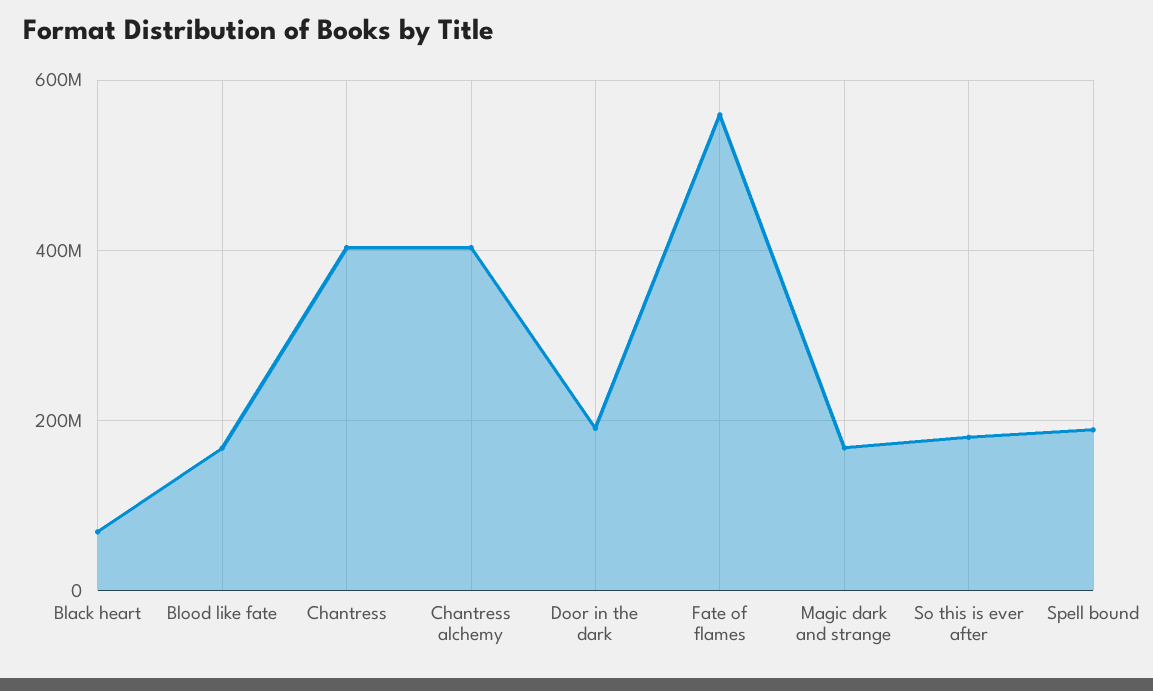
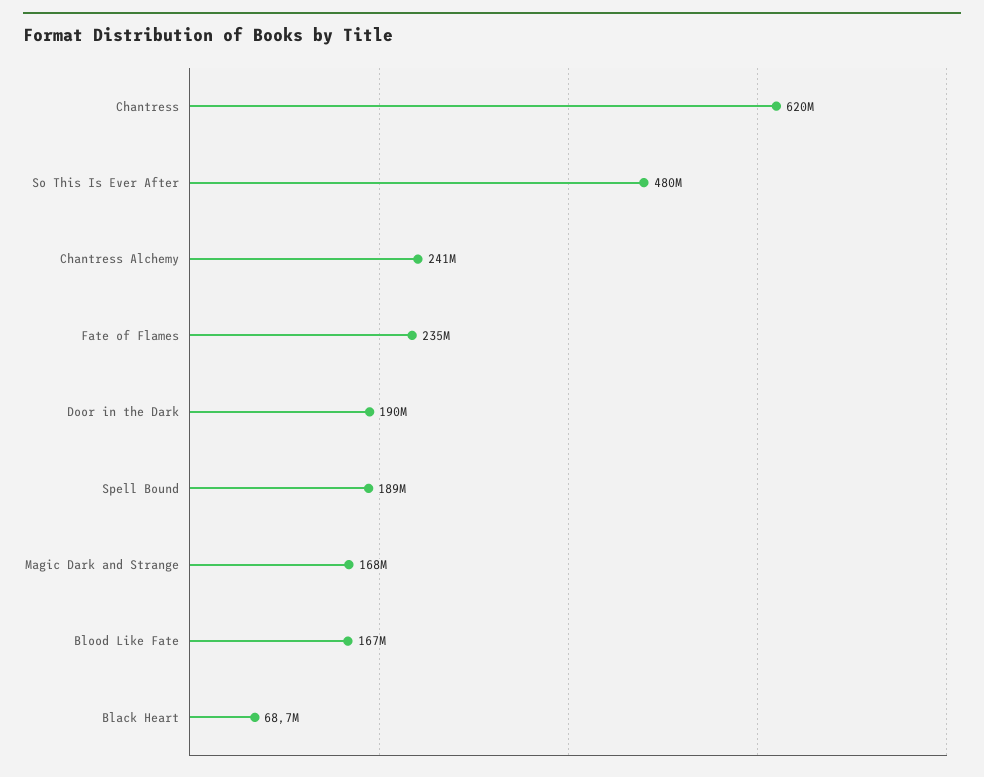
Chantress: 400000000 -> 620000000
Chantress alchemy: 400000000 -> 241000000
Fate of flames: 560000000 -> 235000000
So this is ever after: 180000000 -> 480000000

